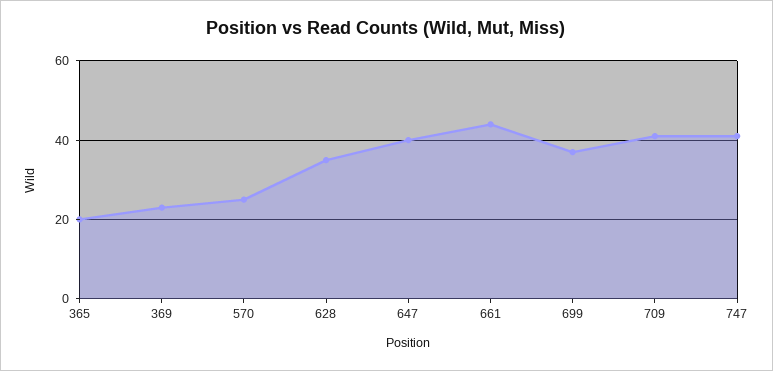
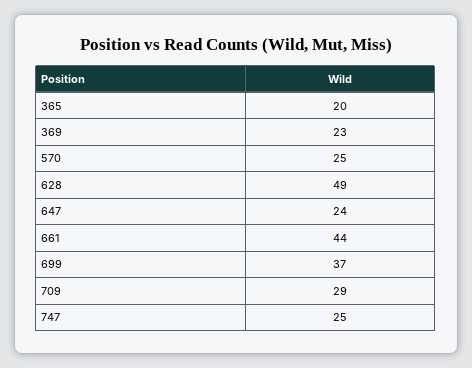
628: 35 -> 49
647: 40 -> 24
709: 40 -> 29
747: 40 -> 25

